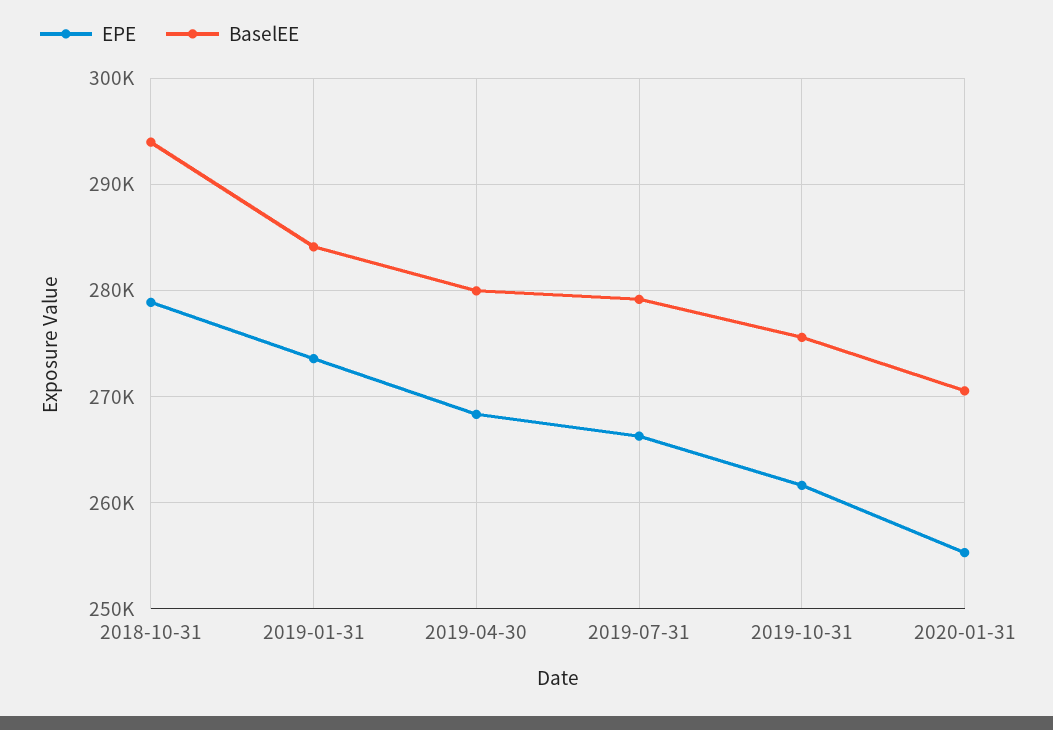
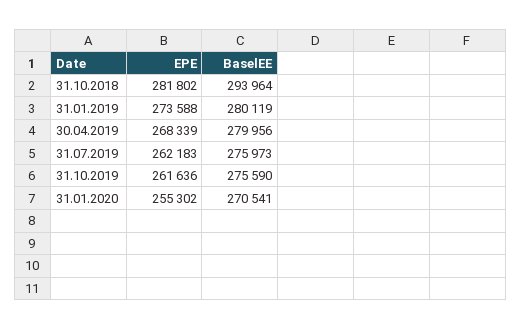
EPE, 2018-10-31: 279000 -> 281802
BaselEE, 2019-01-31: 284000 -> 280119
EPE, 2019-07-31: 266000 -> 262183
BaselEE, 2019-07-31: 279000 -> 275973

